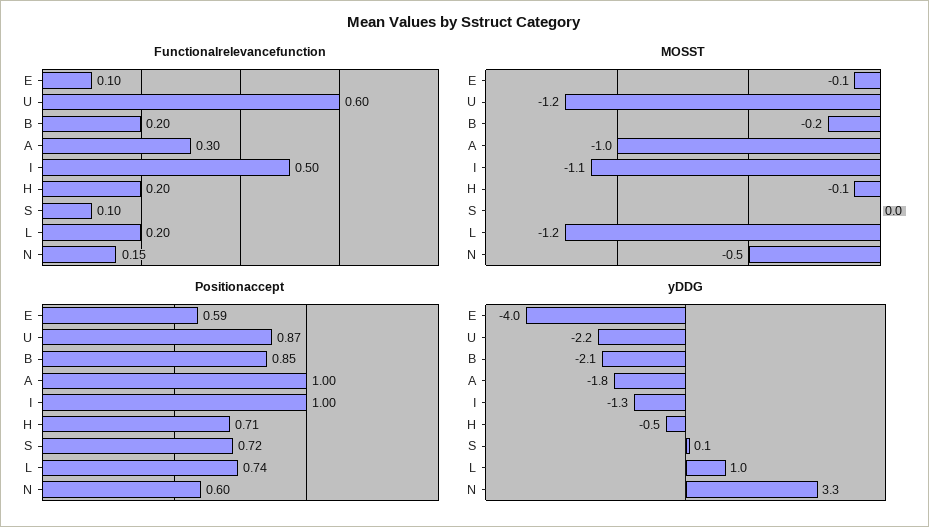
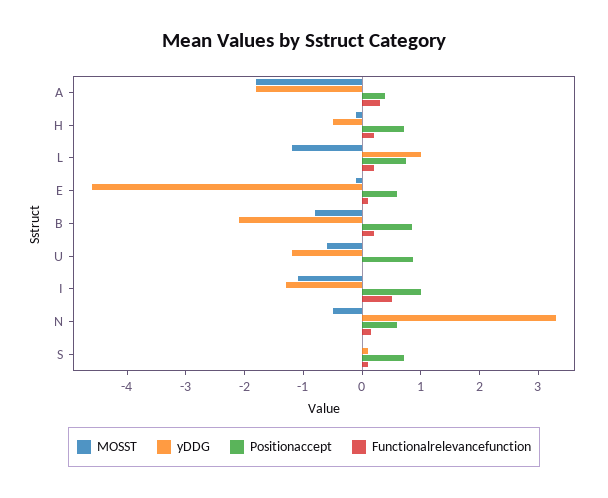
Functionalrelevancefunction, U: 0.6 -> 0
MOSST, U: -1.2 -> -0.6
MOSST, B: -0.2 -> -0.8
MOSST, A: -1 -> -1.8
Positionaccept, A: 1 -> 0.4
yDDG, E: -4 -> -4.6
yDDG, U: -2.2 -> -1.2

